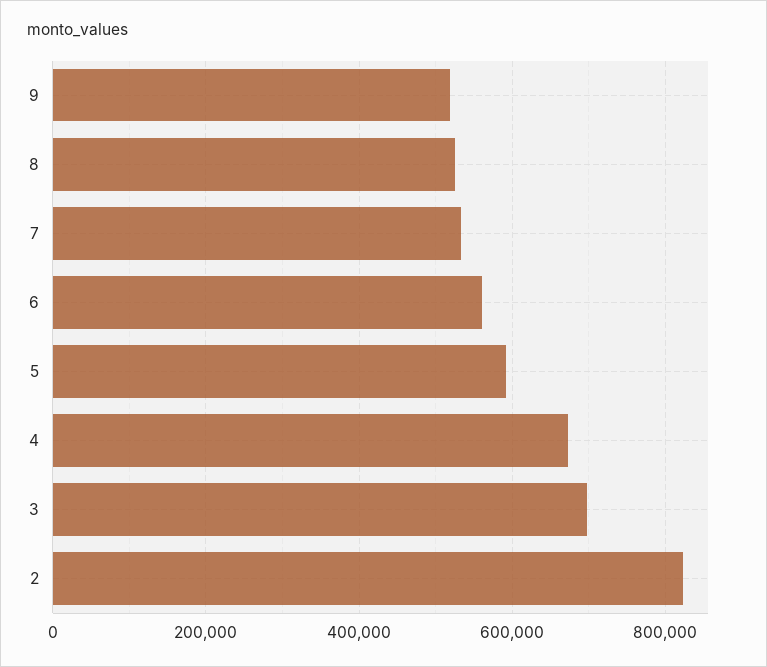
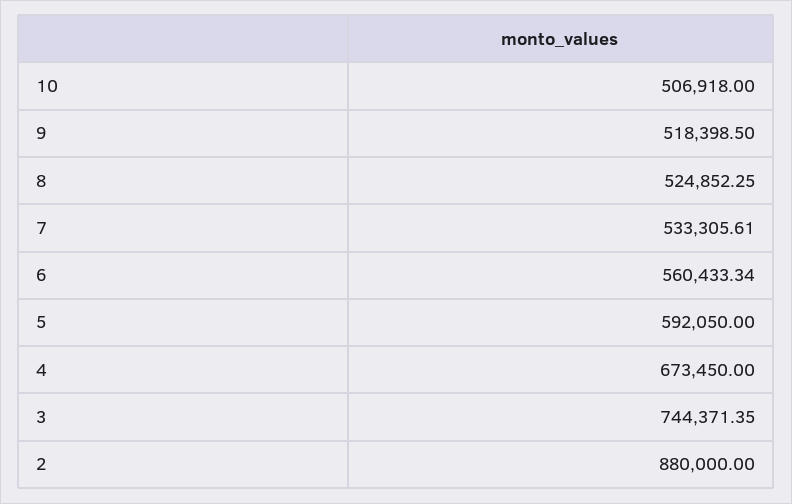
3: 700000 -> 744371.35
2: 820000 -> 880000
10: none -> 506918

